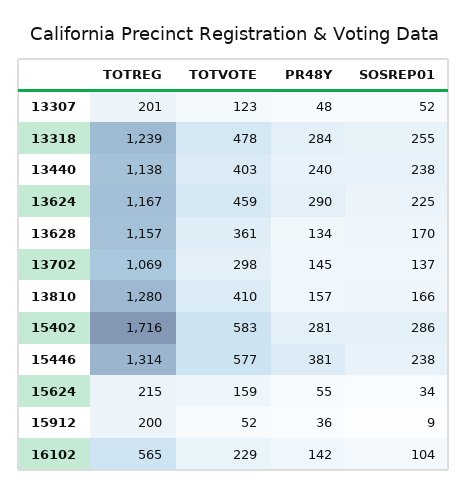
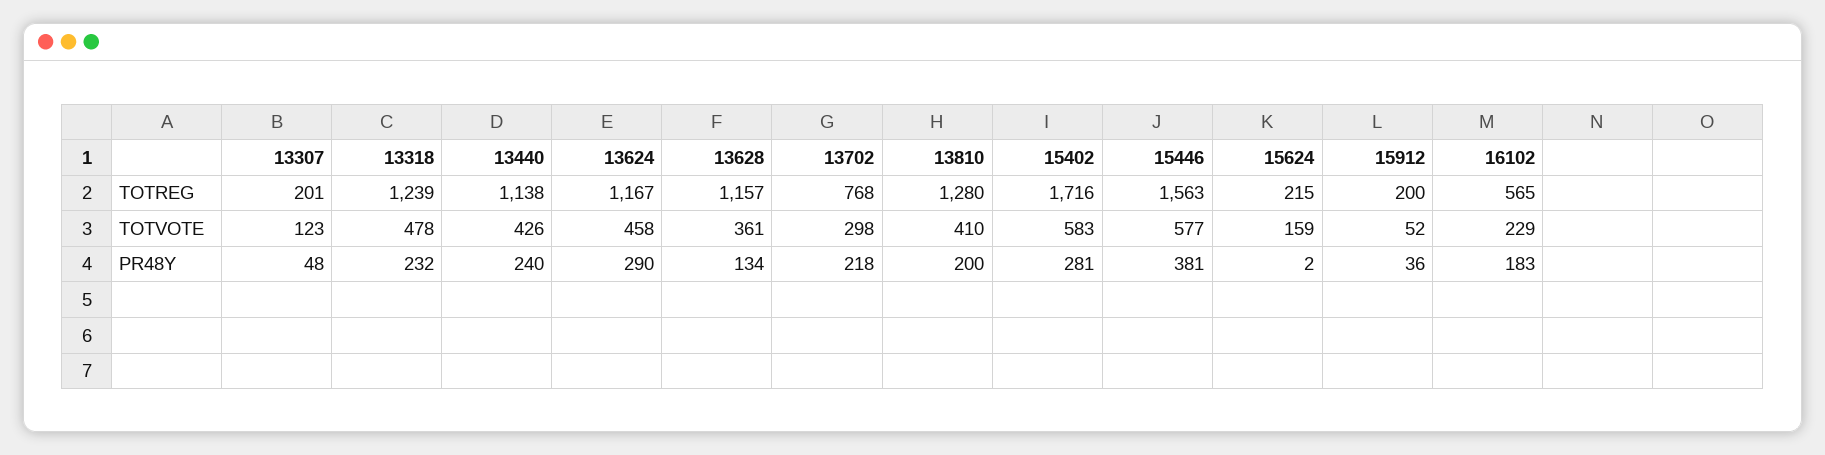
SOSREP01, 13307: 52 -> none
PR48Y, 13318: 284 -> 232
SOSREP01, 13318: 255 -> none
TOTVOTE, 13440: 403 -> 426
SOSREP01, 13440: 238 -> none
TOTVOTE, 13624: 459 -> 458
SOSREP01, 13624: 225 -> none
SOSREP01, 13628: 170 -> none
TOTREG, 13702: 1069 -> 768
PR48Y, 13702: 145 -> 218
SOSREP01, 13702: 137 -> none
PR48Y, 13810: 157 -> 200
SOSREP01, 13810: 166 -> none
SOSREP01, 15402: 286 -> none
TOTREG, 15446: 1314 -> 1563
SOSREP01, 15446: 238 -> none
PR48Y, 15624: 55 -> 2
SOSREP01, 15624: 34 -> none
SOSREP01, 15912: 9 -> none
PR48Y, 16102: 142 -> 183
SOSREP01, 16102: 104 -> none

